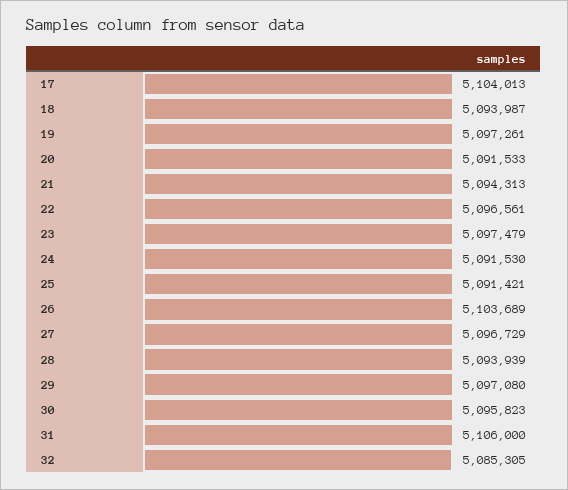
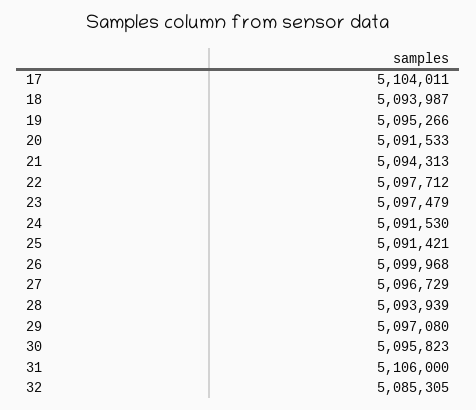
17: 5104013 -> 5104011
19: 5097261 -> 5095266
22: 5096561 -> 5097712
26: 5103689 -> 5099968

